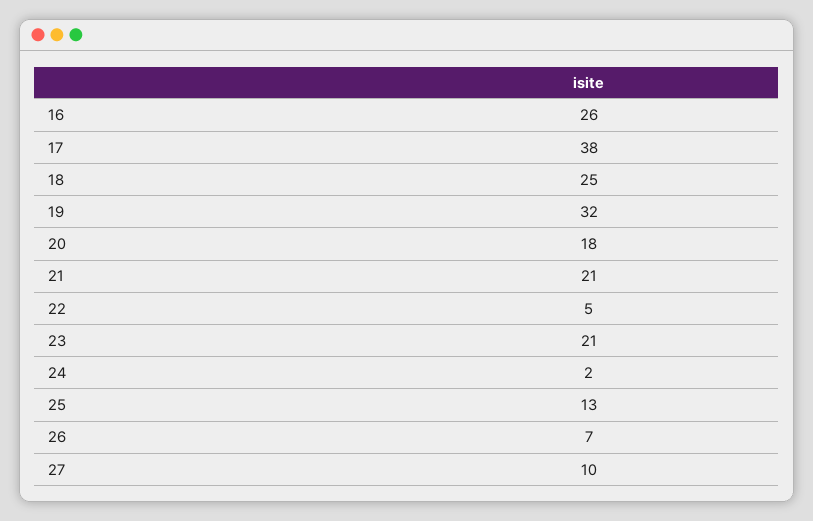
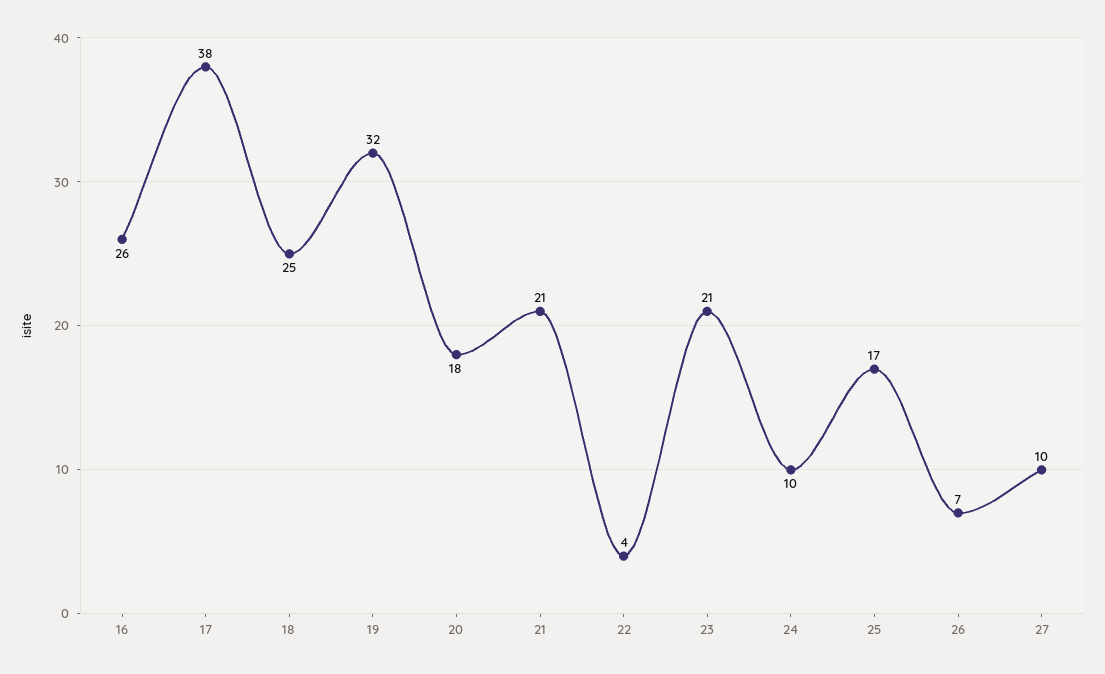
22: 5 -> 4
24: 2 -> 10
25: 13 -> 17

